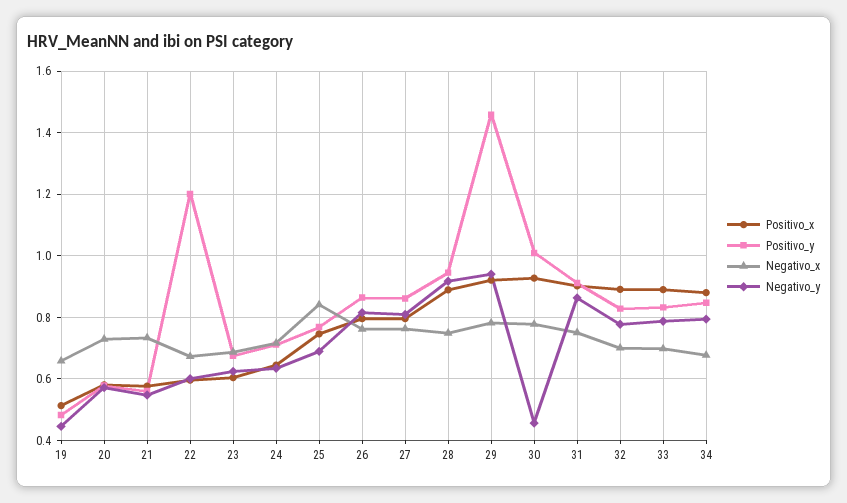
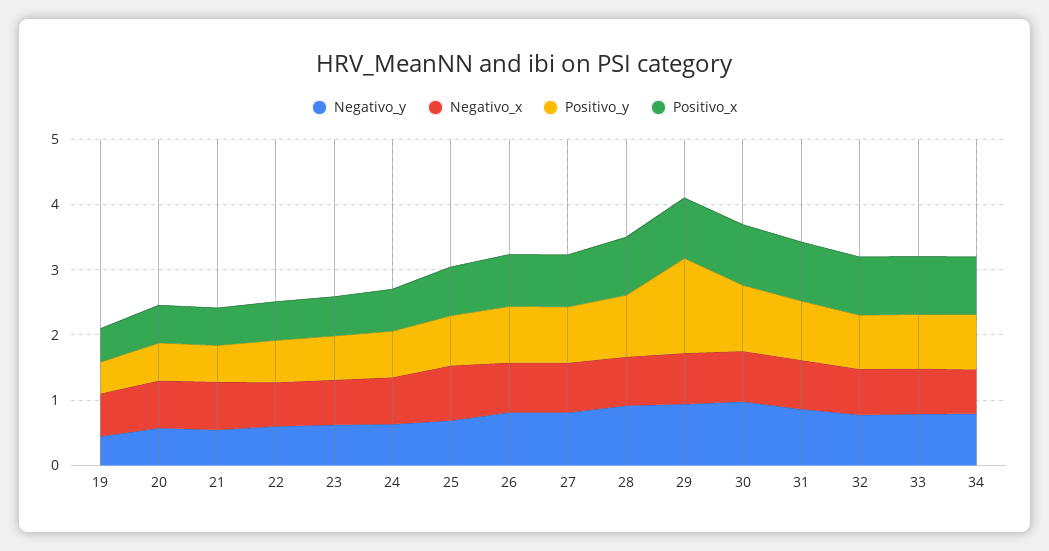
Positivo_y, 22: 1.2 -> 0.6
Negativo_y, 30: 0.46 -> 1

